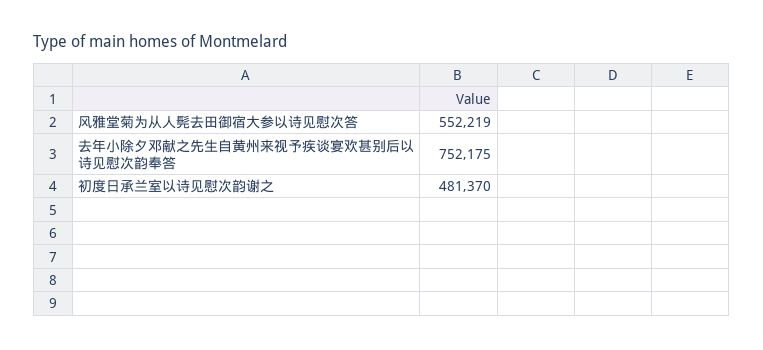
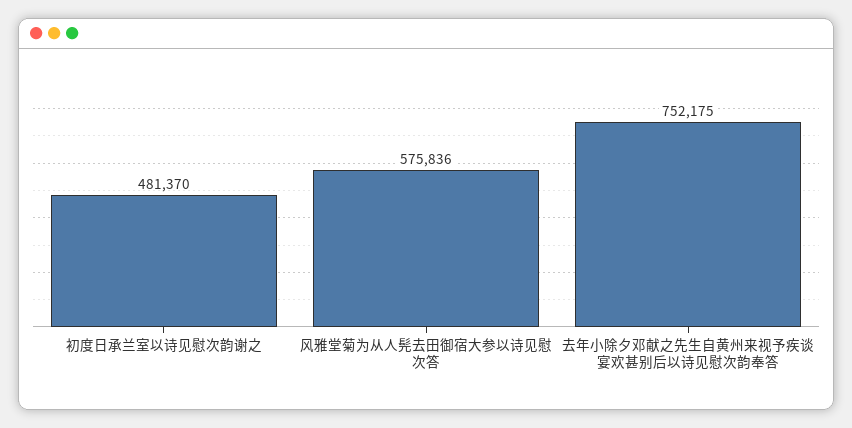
风雅堂菊为从人髡去田御宿大参以诗见慰次答: 552219 -> 575836

